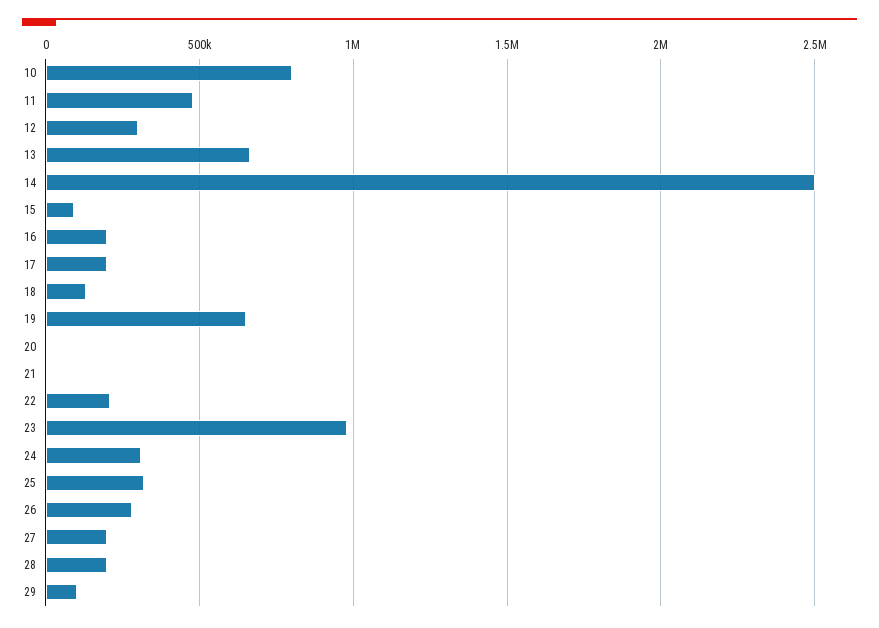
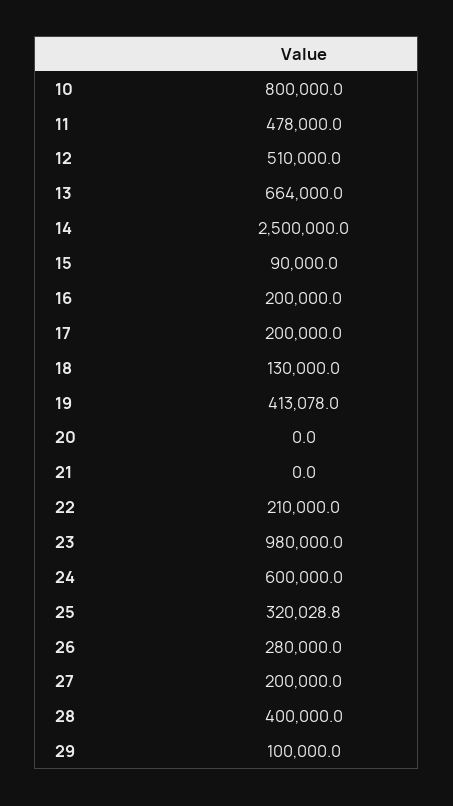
12: 300000 -> 510000
19: 650000 -> 413078
24: 300000 -> 600000
28: 200000 -> 400000

